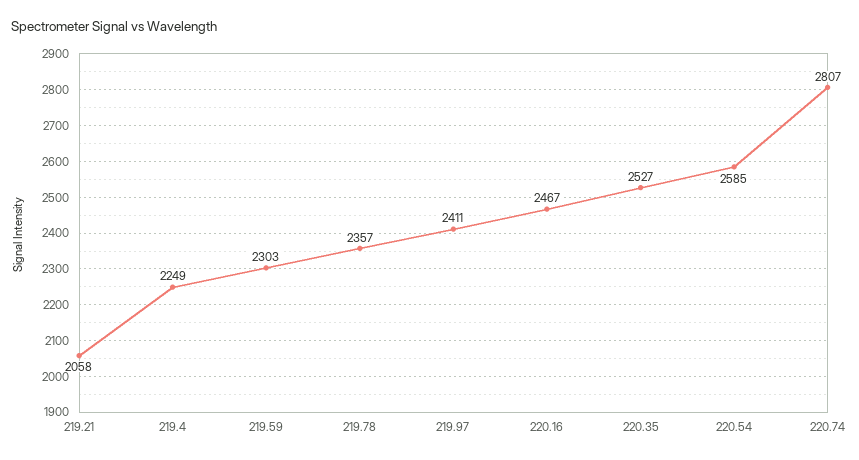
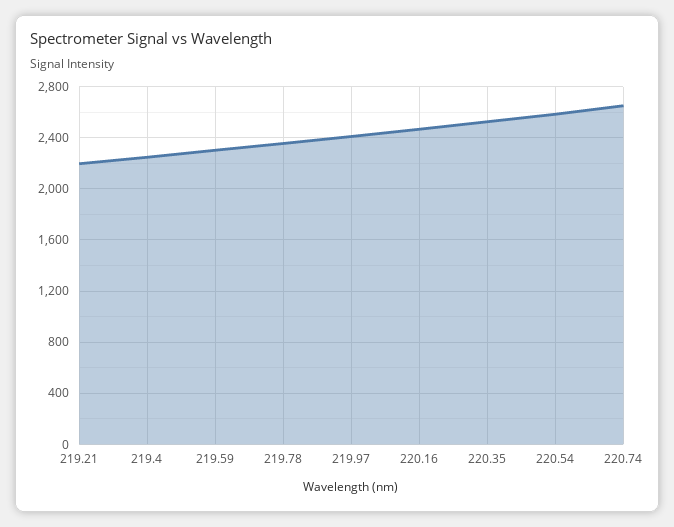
219.21: 2058 -> 2200
220.74: 2807 -> 2650

